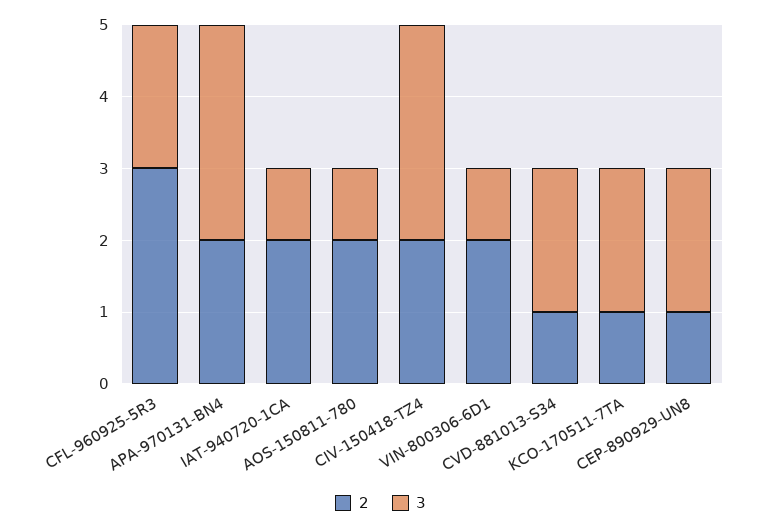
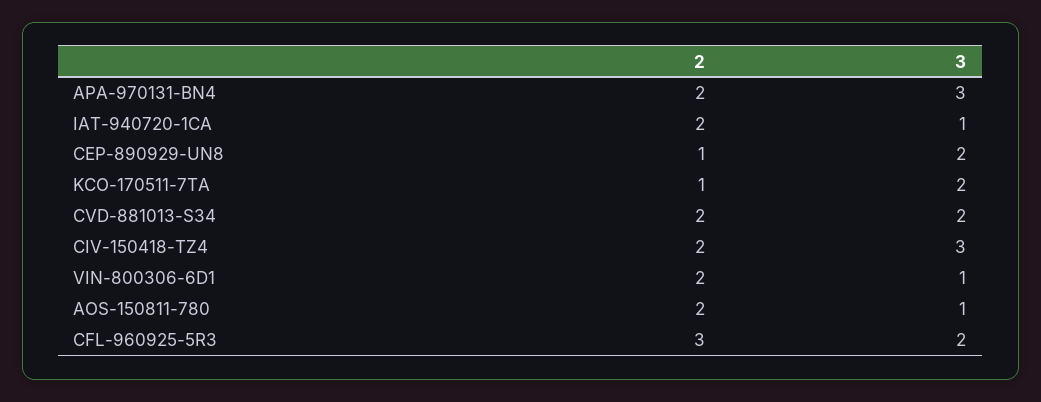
2, CVD-881013-S34: 1 -> 2

